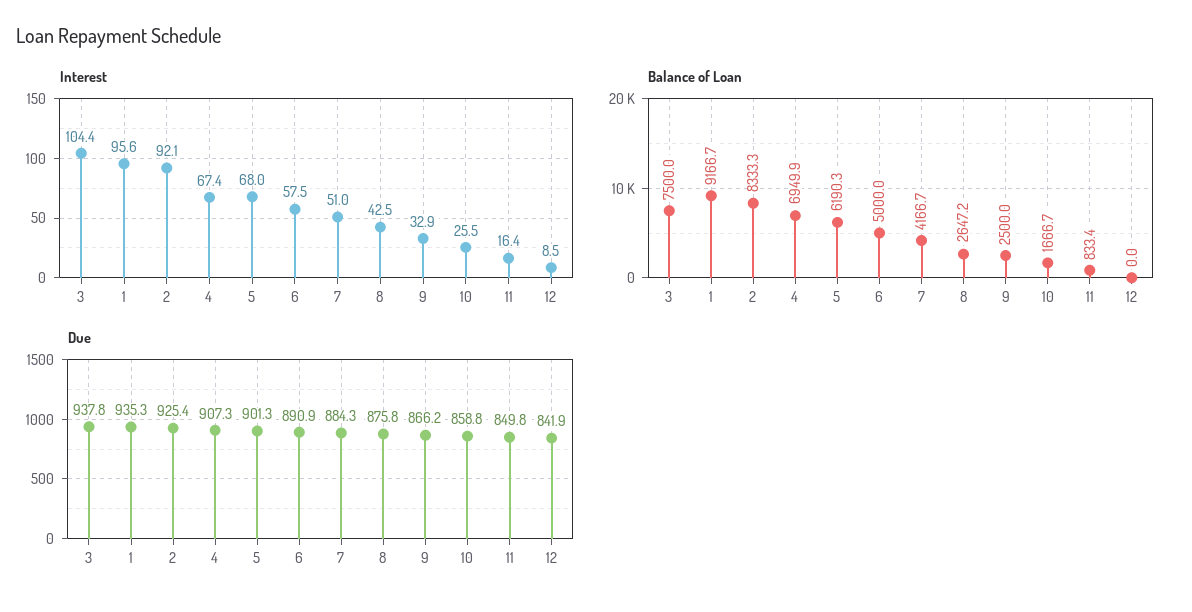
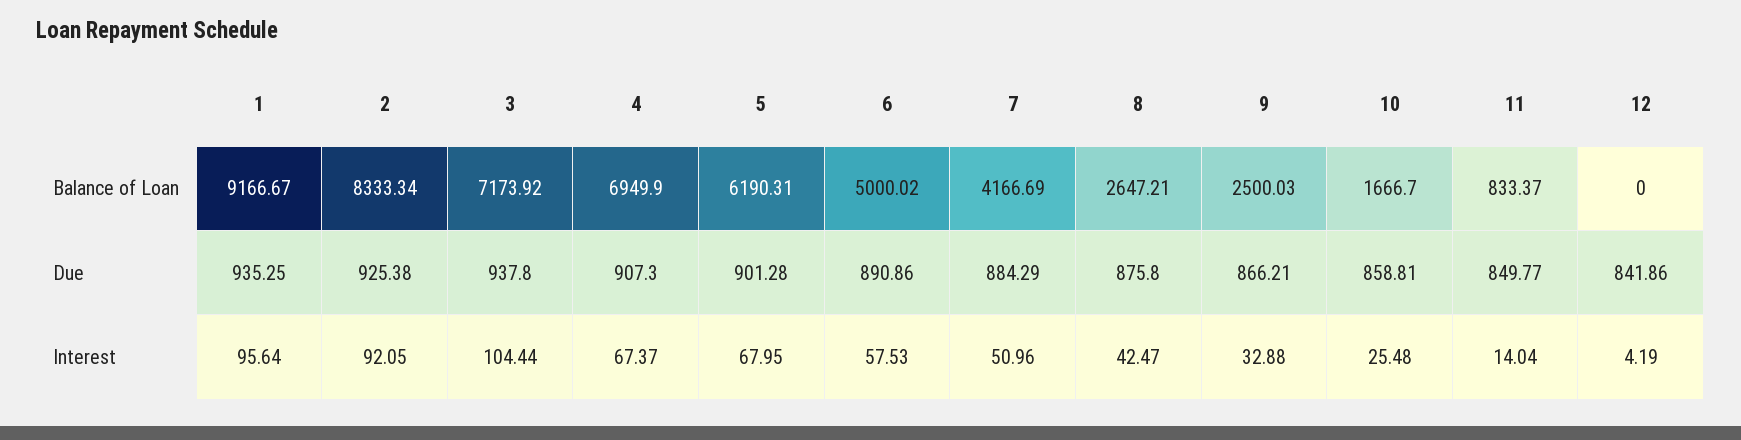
Interest, 11: 16.4 -> 14.04
Interest, 12: 8.5 -> 4.19
Balance of Loan, 3: 7500 -> 7173.92

